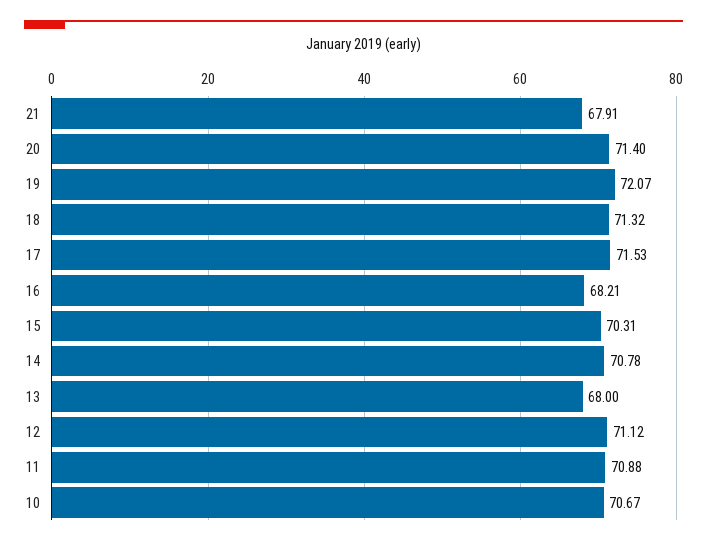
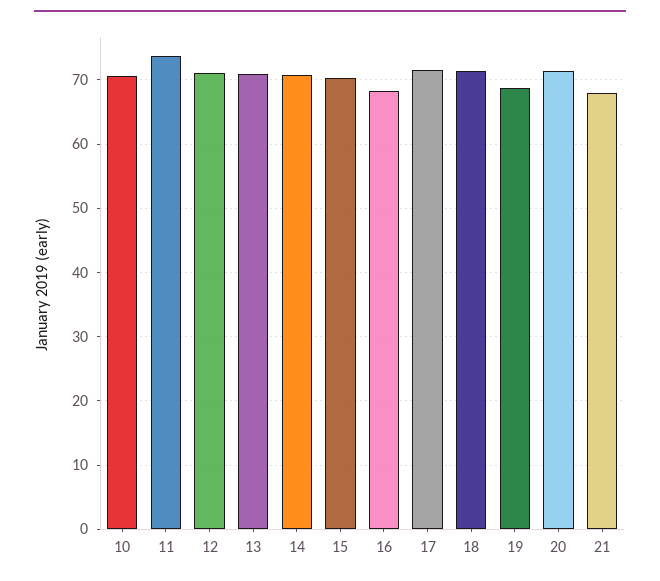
19: 72.07 -> 69
13: 68 -> 71
11: 70.88 -> 74

